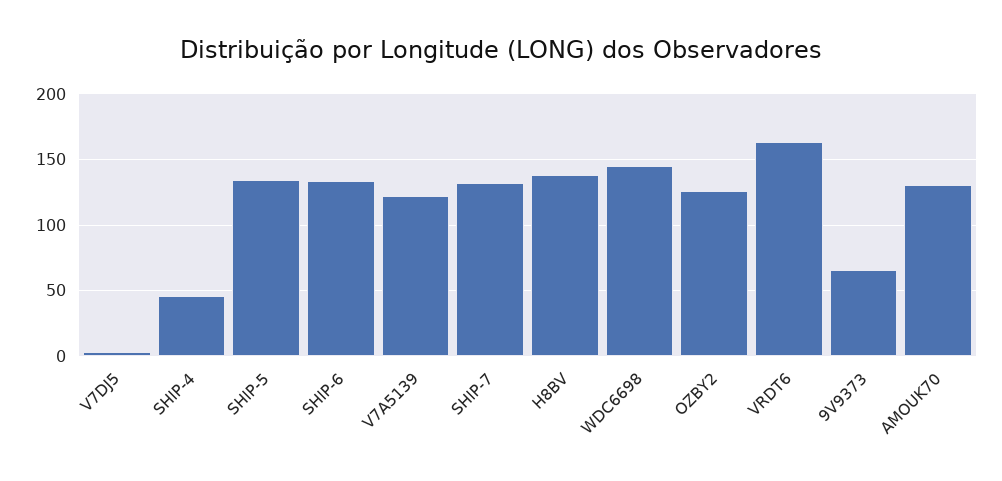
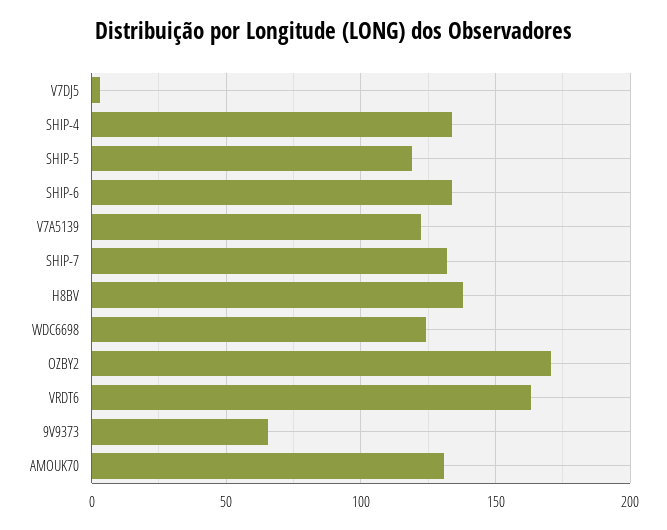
SHIP-4: 45 -> 135
SHIP-5: 135 -> 120
WDC6698: 145 -> 125
OZBY2: 125 -> 170

